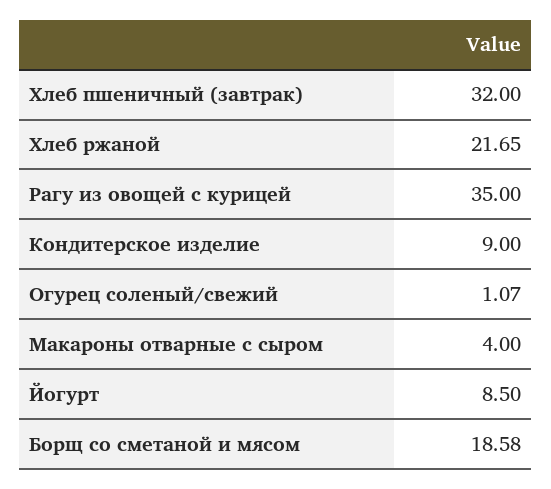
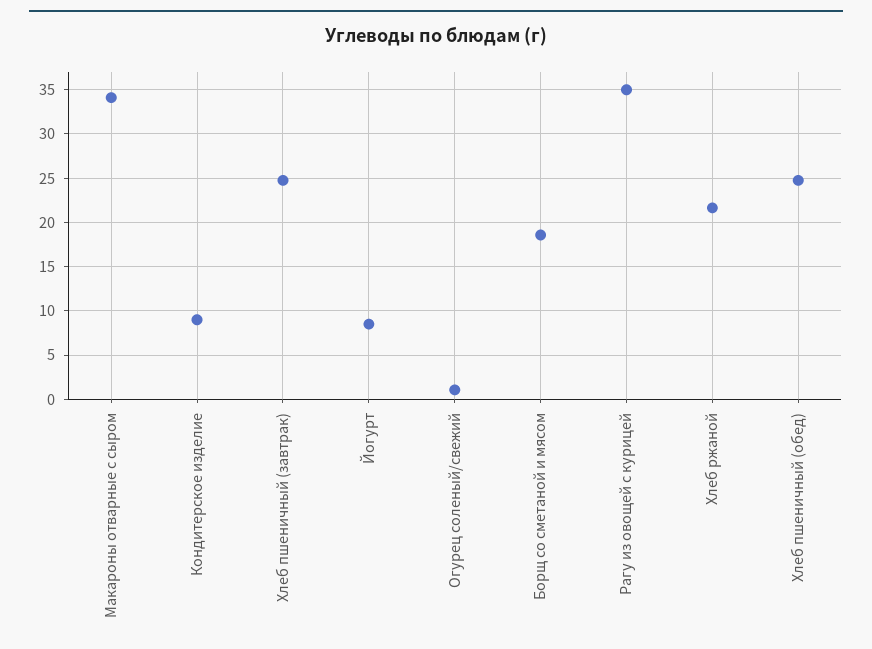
Хлеб пшеничный (завтрак): 32 -> 25
Макароны отварные с сыром: 4 -> 34
Хлеб пшеничный (обед): none -> 25

